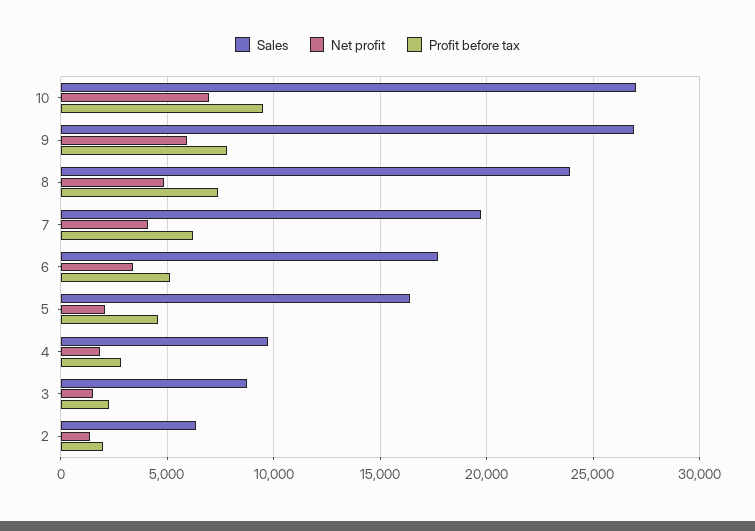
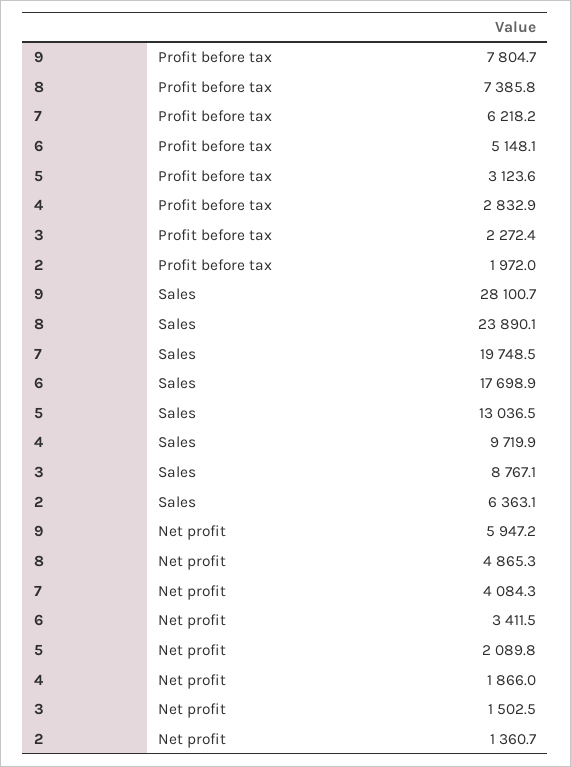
Sales, 10: 27000 -> none
Net profit, 10: 7000 -> none
Profit before tax, 10: 9500 -> none
Sales, 9: 27000 -> 28100.7
Sales, 5: 16500 -> 13036.5
Profit before tax, 5: 4500 -> 3123.6

